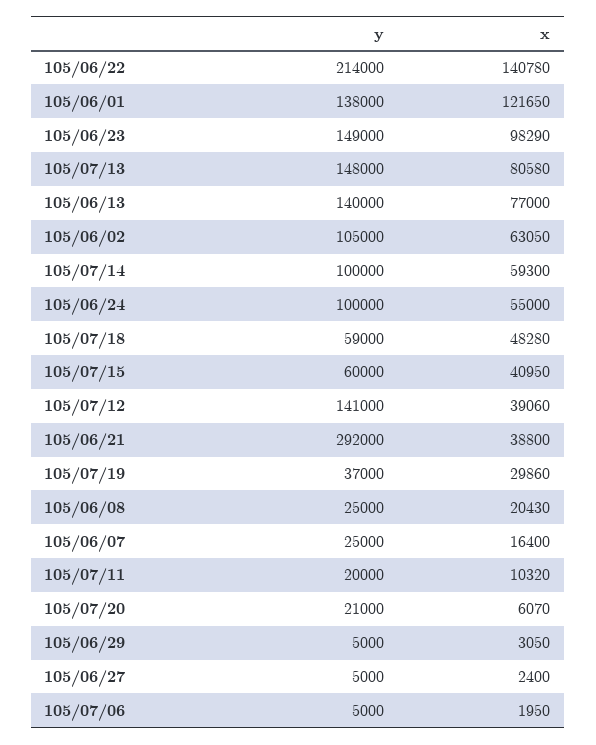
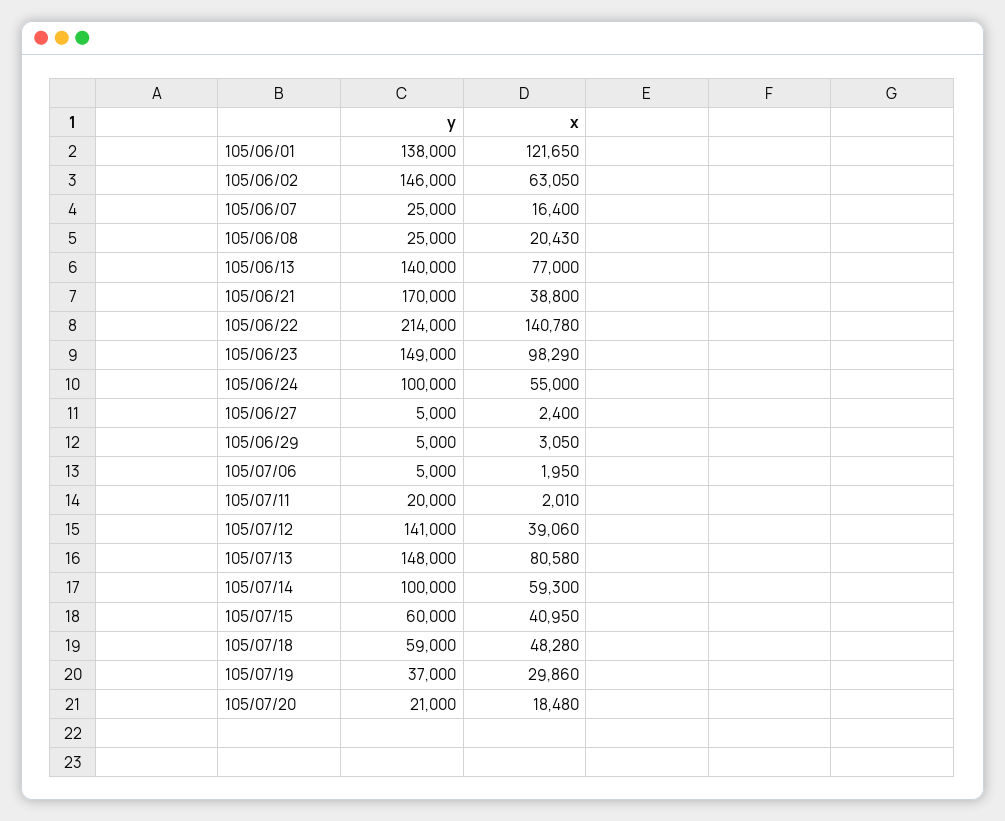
y, 105/06/02: 105000 -> 146000
y, 105/06/21: 292000 -> 170000
x, 105/07/11: 10320 -> 2010
x, 105/07/20: 6070 -> 18480

